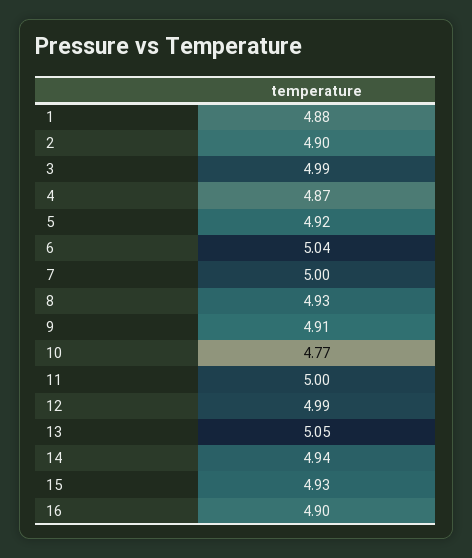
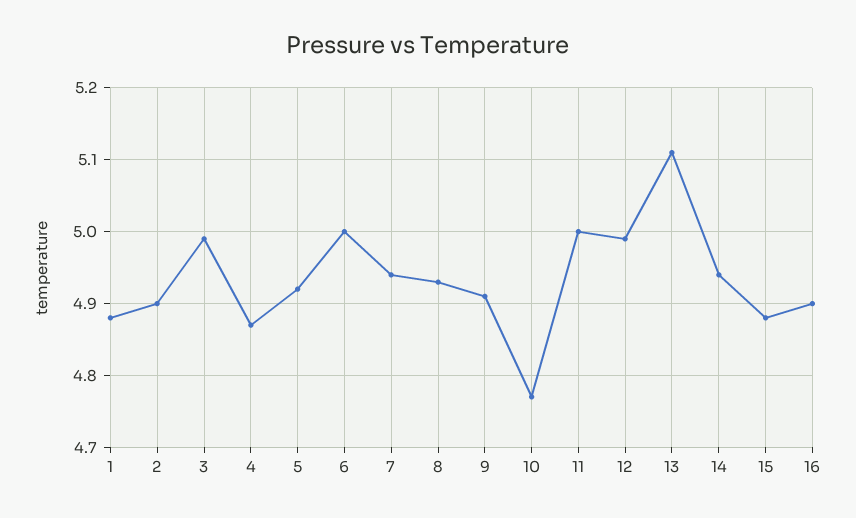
6: 5.04 -> 5
7: 5 -> 4.94
13: 5.05 -> 5.11
15: 4.93 -> 4.88

